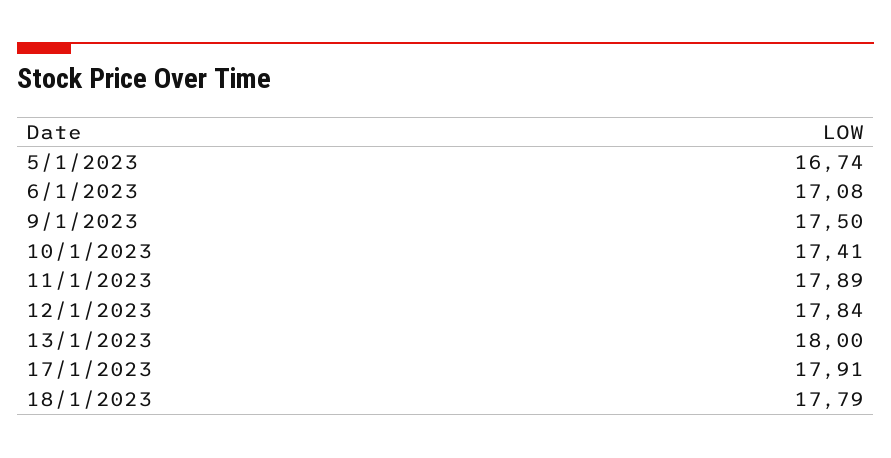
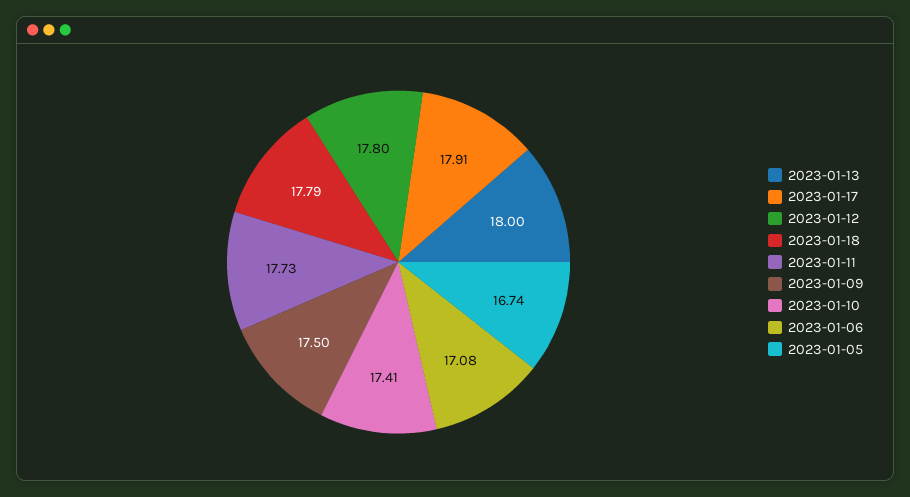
11/1/2023: 17.89 -> 17.73
12/1/2023: 17.84 -> 17.8

